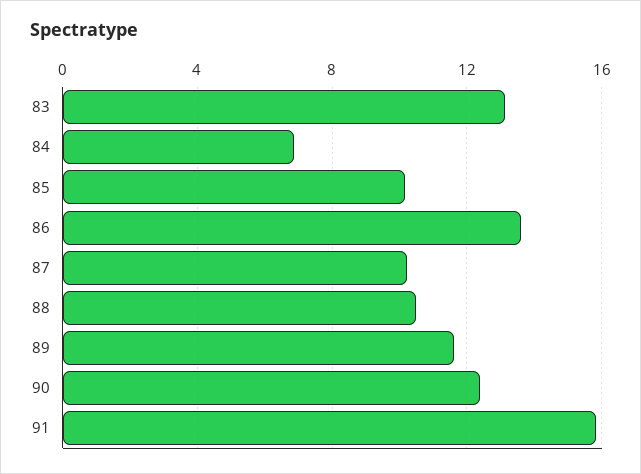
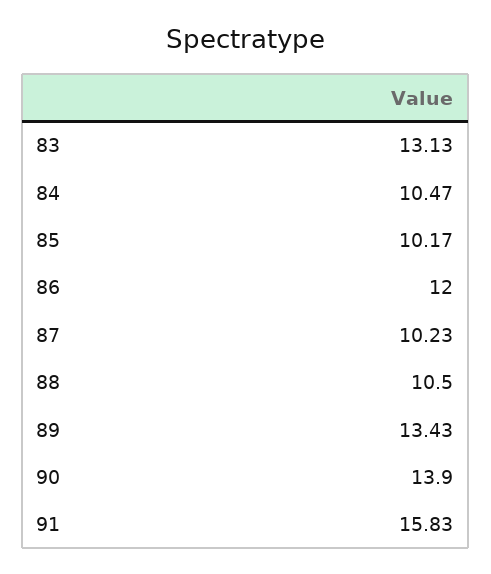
84: 7 -> 10.47
86: 13.5 -> 12
89: 11.5 -> 13.43
90: 12.5 -> 13.9

